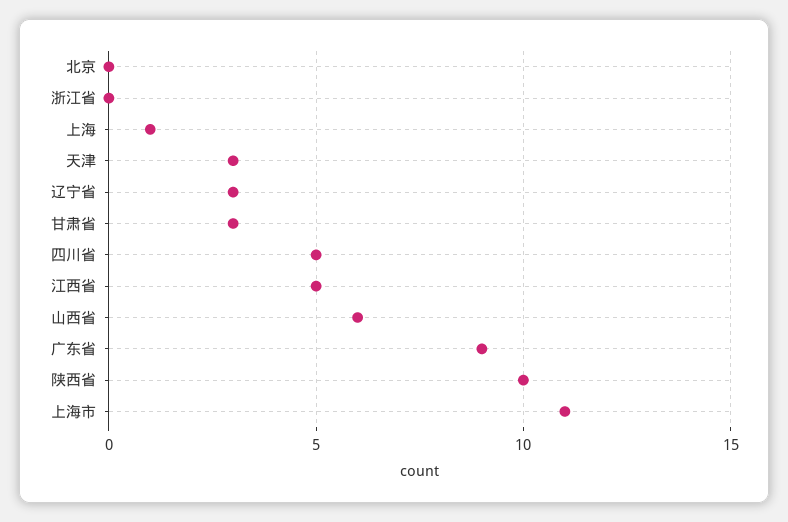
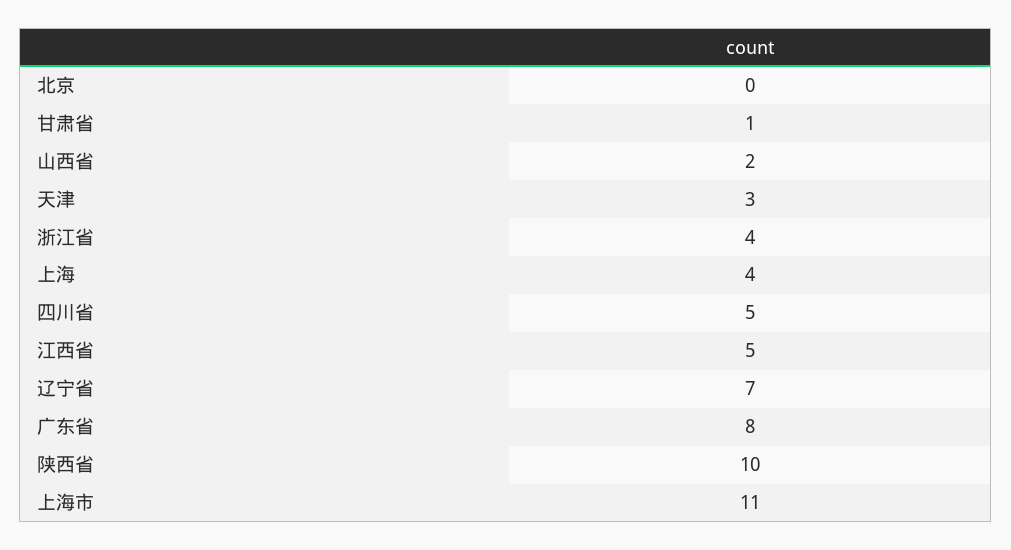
浙江省: 0 -> 4
上海: 1 -> 4
辽宁省: 3 -> 7
甘肃省: 3 -> 1
山西省: 6 -> 2
广东省: 9 -> 8

